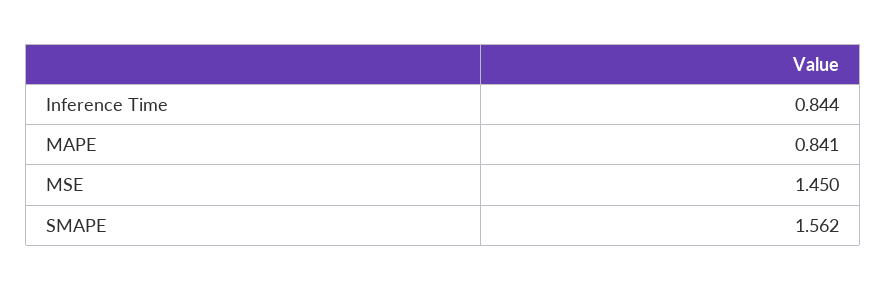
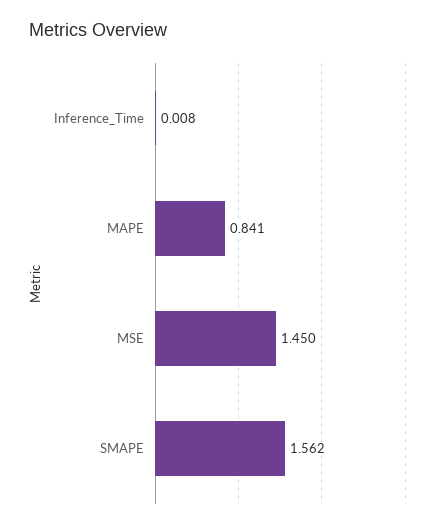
Inference Time: 0.844 -> 0.008

